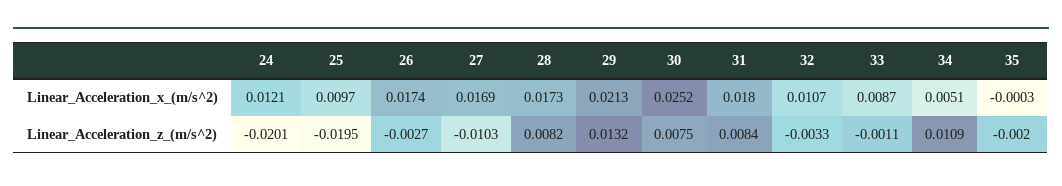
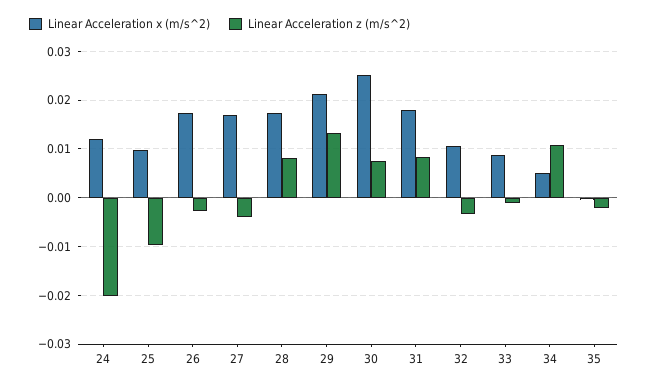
Linear_Acceleration_z_(m/s^2), 25: -0.0195 -> -0.01
Linear_Acceleration_z_(m/s^2), 27: -0.0103 -> -0.004

